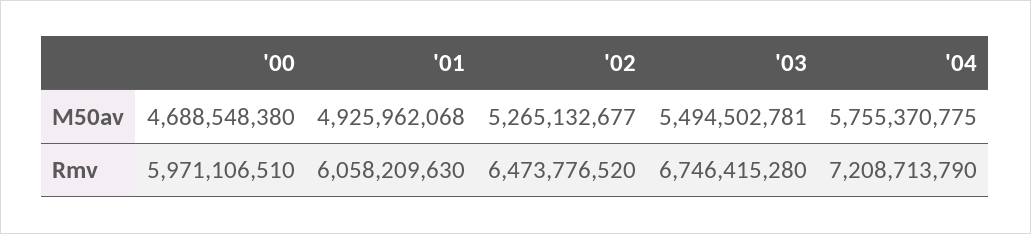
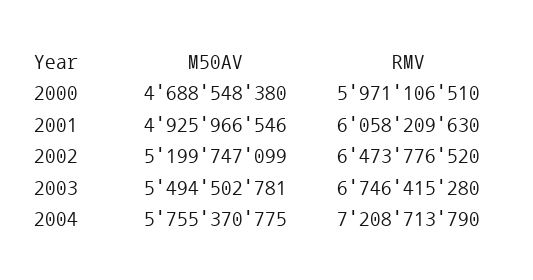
'01, M50av: 4925962068 -> 4925966546
'02, M50av: 5265132677 -> 5199747099

